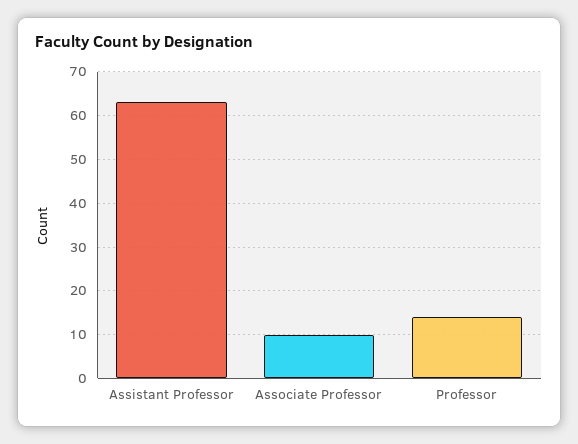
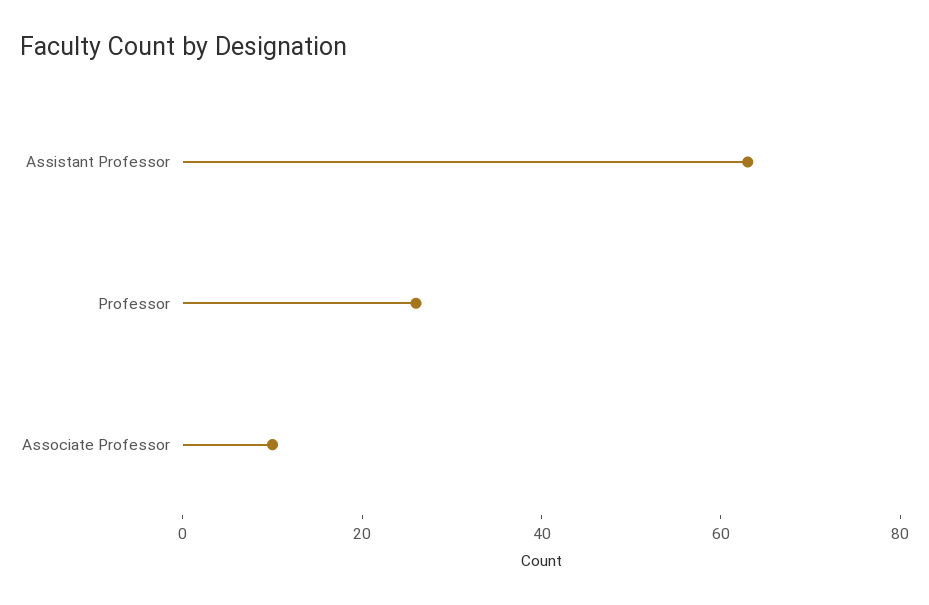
Professor: 15 -> 25

